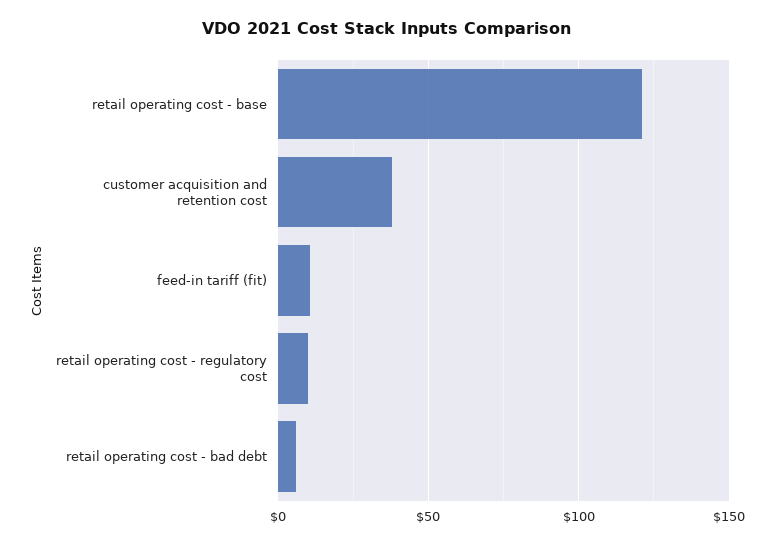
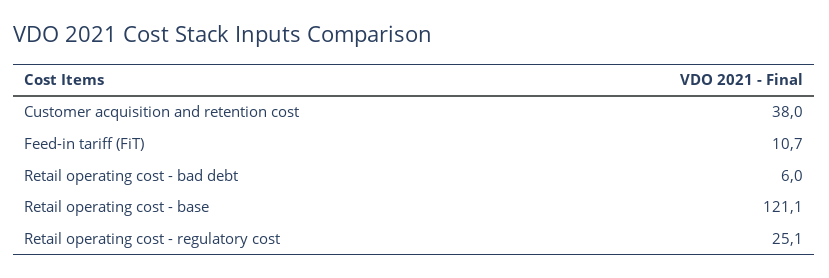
retail operating cost - regulatory cost: 10 -> 25.1

